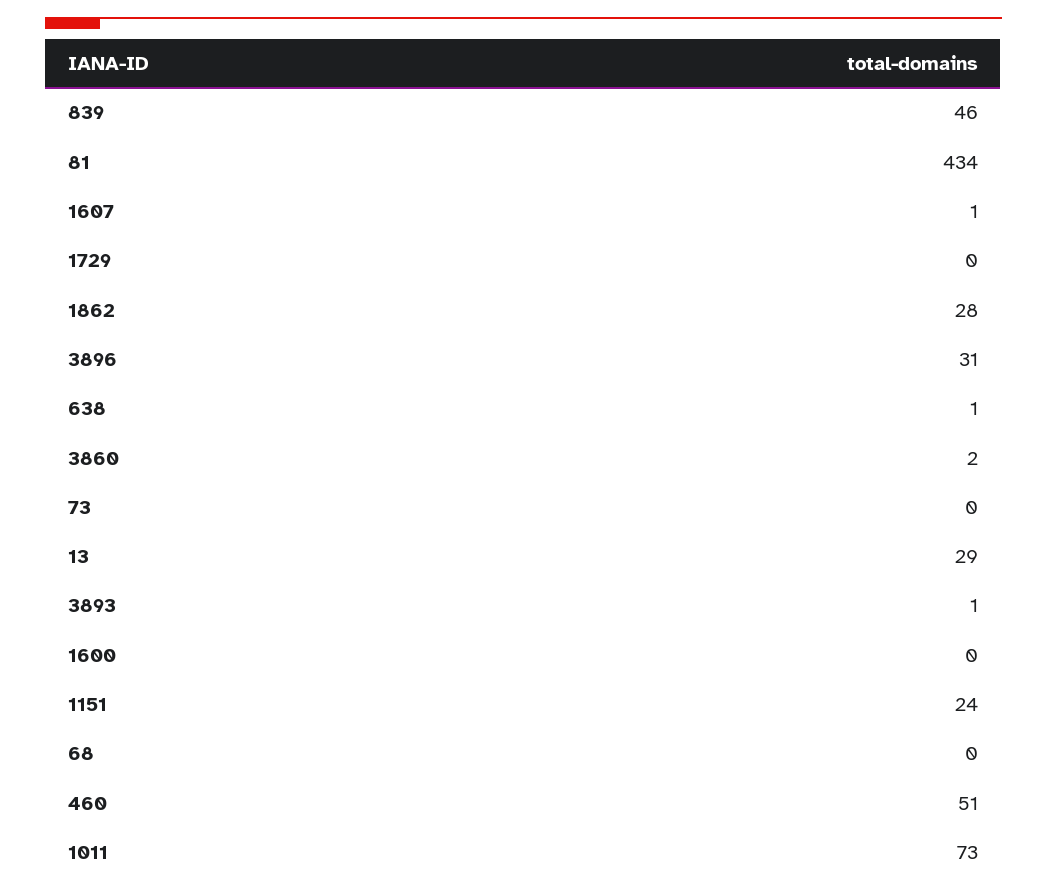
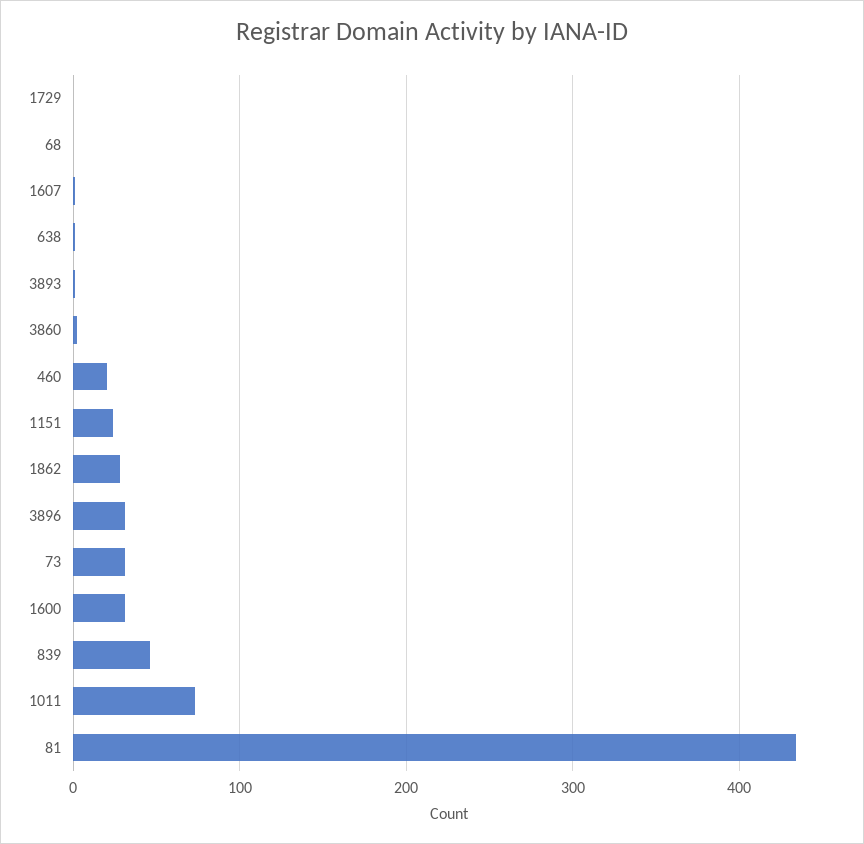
73: 0 -> 30
13: 29 -> none
1600: 0 -> 30
460: 51 -> 20

